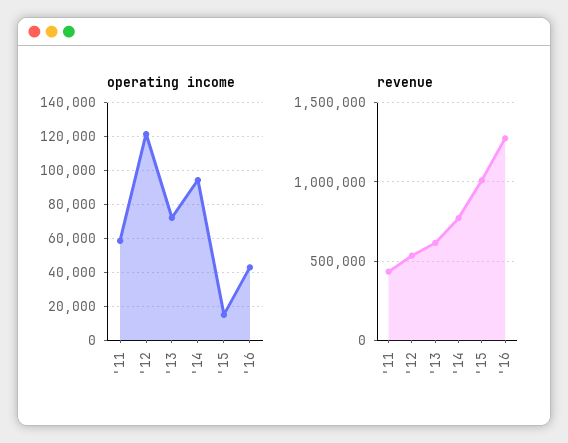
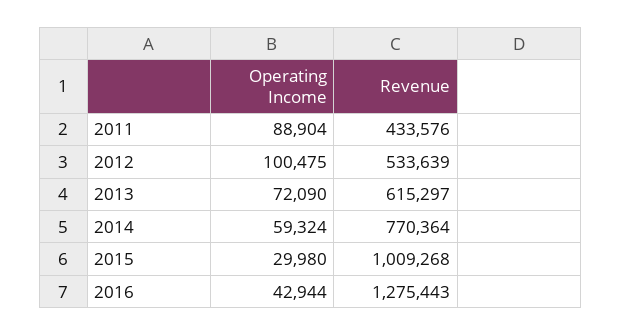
operating income, '11: 60000 -> 88904
operating income, '12: 120000 -> 100475
operating income, '14: 95000 -> 59324
operating income, '15: 15000 -> 29980

